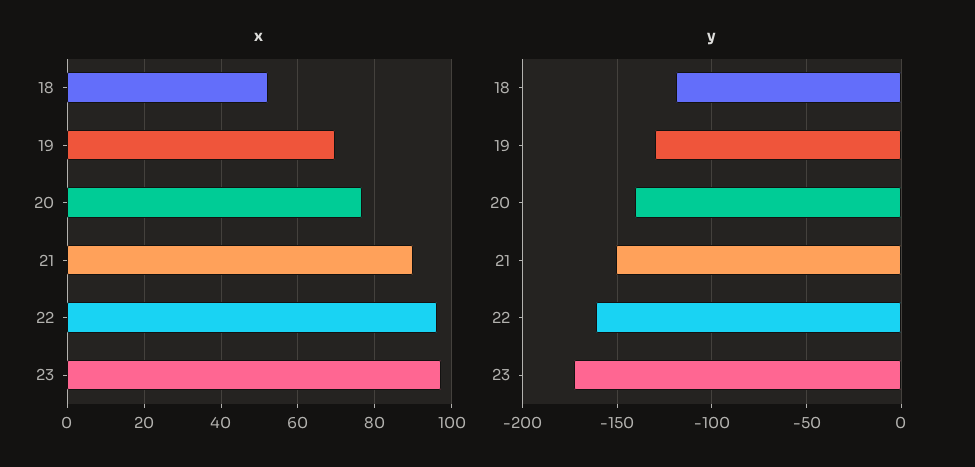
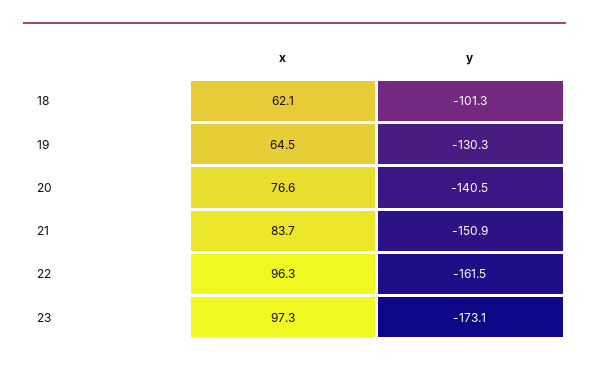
x, 18: 52 -> 62.1
x, 19: 70 -> 64.5
x, 21: 90 -> 83.7
y, 18: -120 -> -101.3

